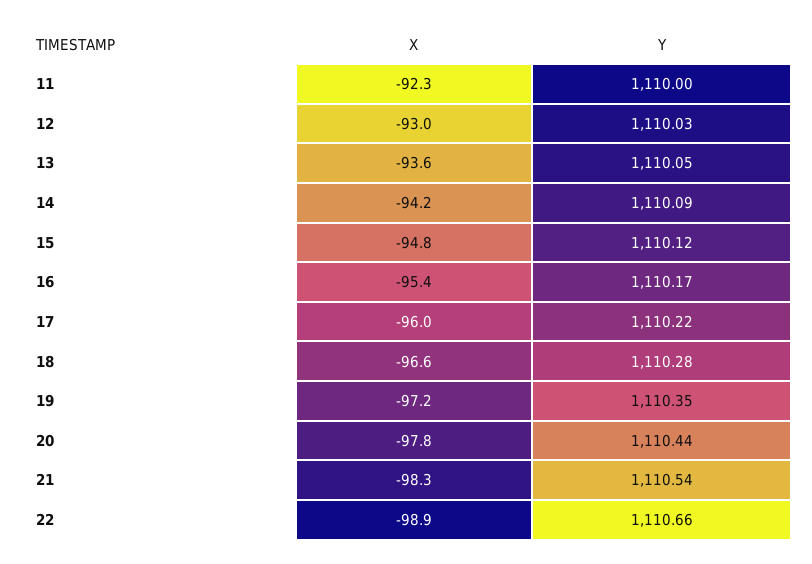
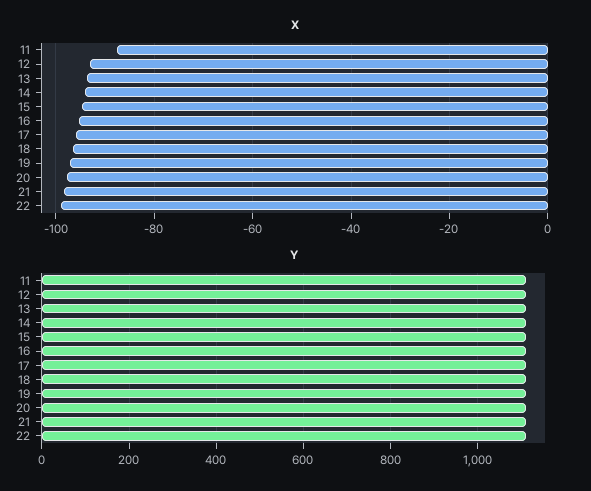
X, 11: -92.3 -> -88

